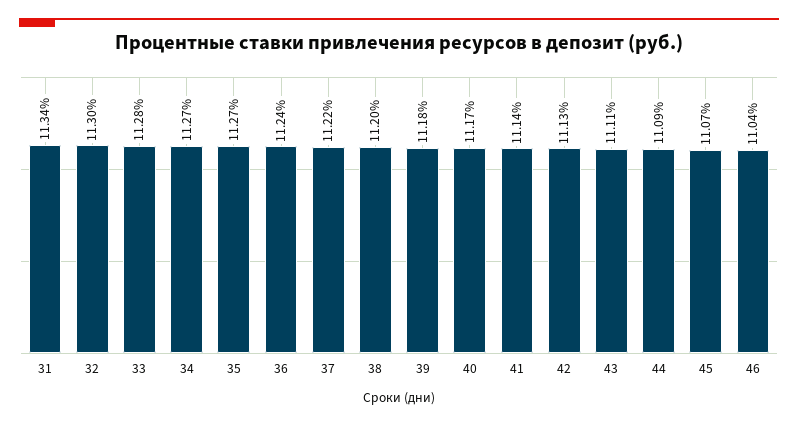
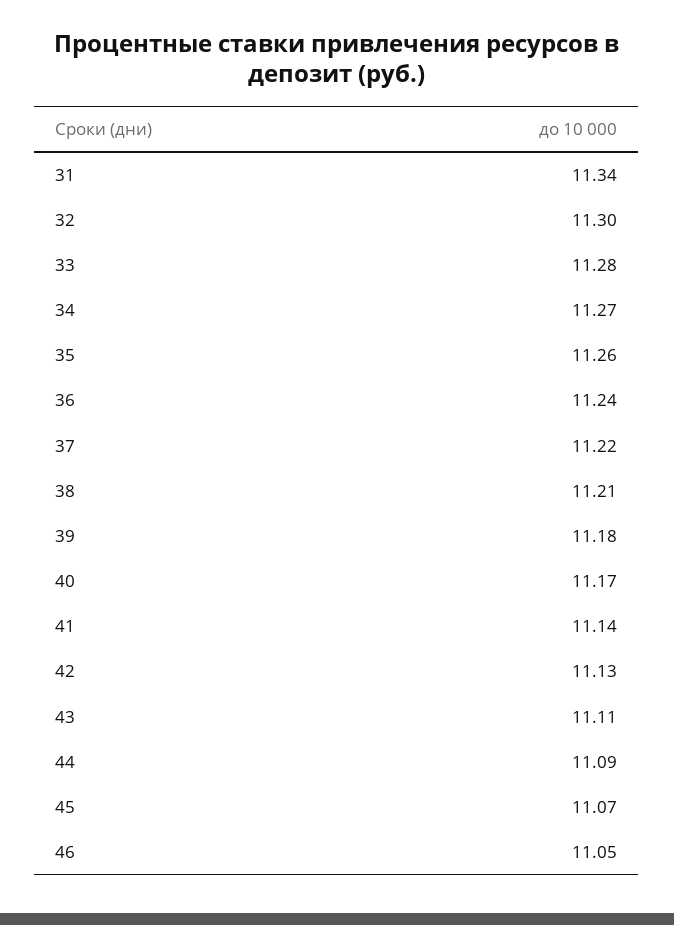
35: 11.27 -> 11.26
38: 11.2 -> 11.21
46: 11.04 -> 11.05

